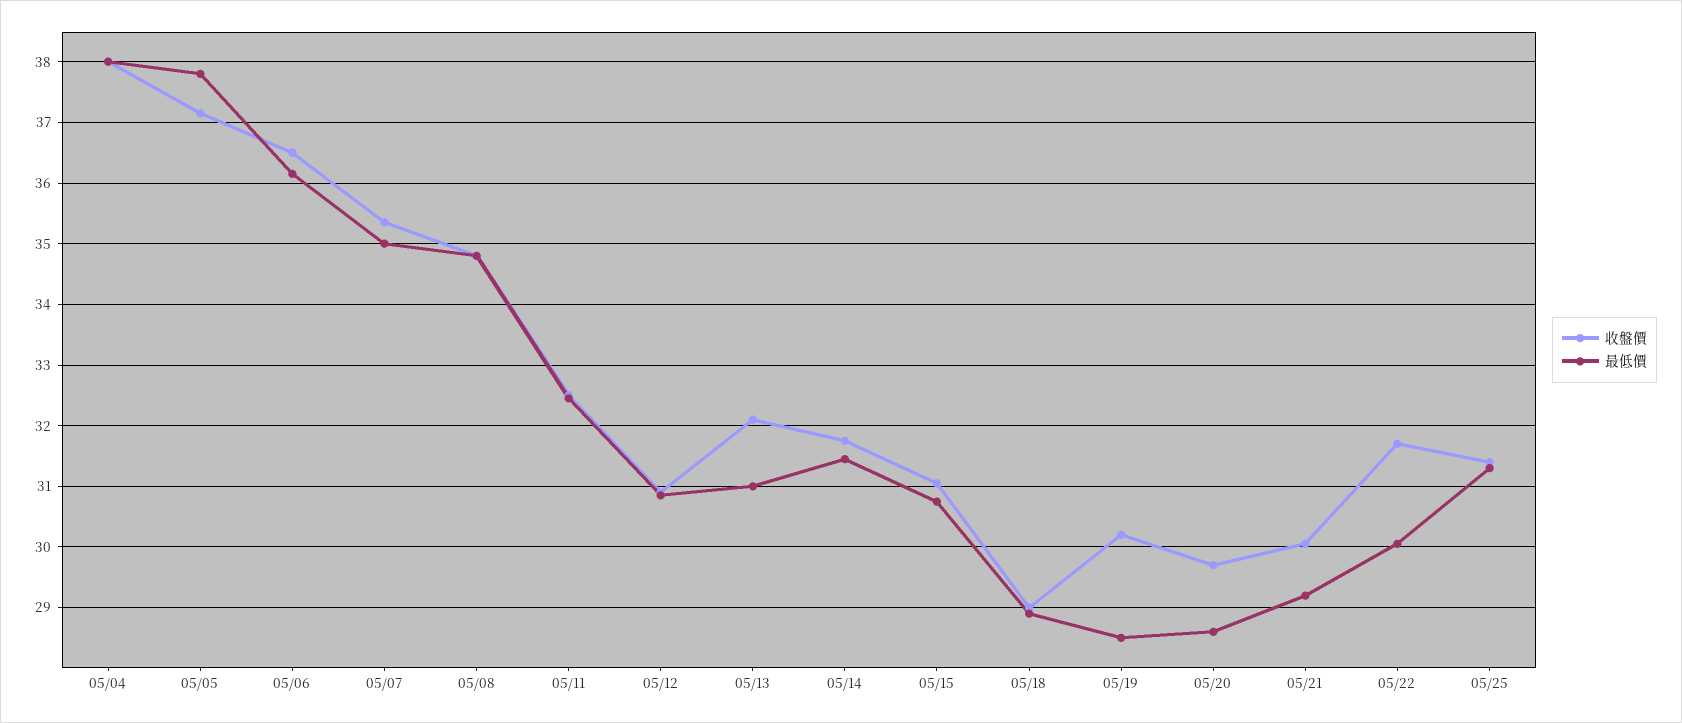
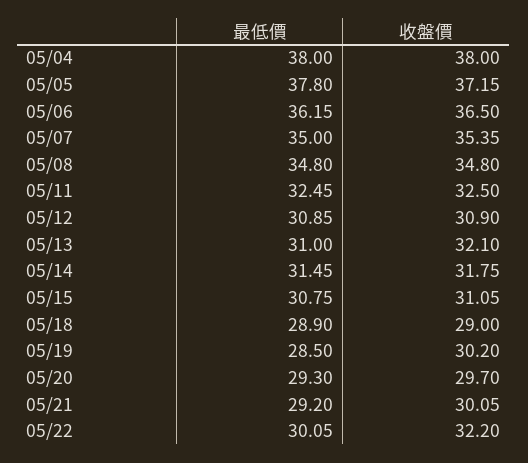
最低價, 05/20: 28.6 -> 29.3
收盤價, 05/22: 31.7 -> 32.2
收盤價, 05/25: 31.4 -> none
最低價, 05/25: 31.3 -> none

